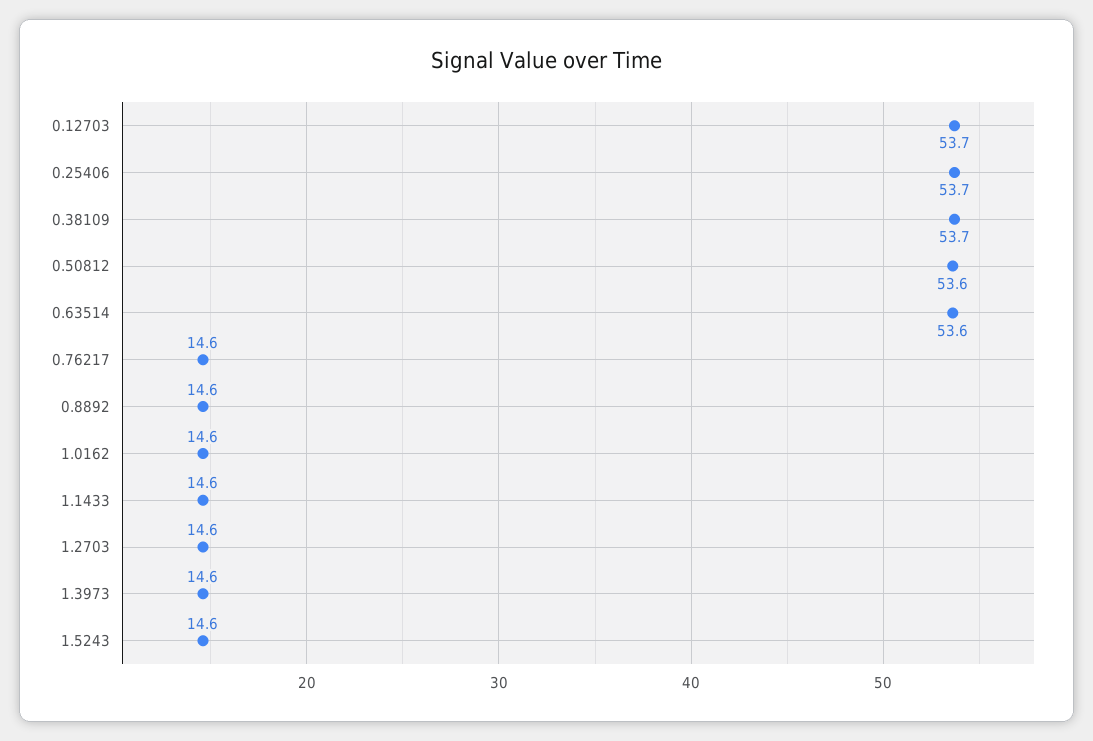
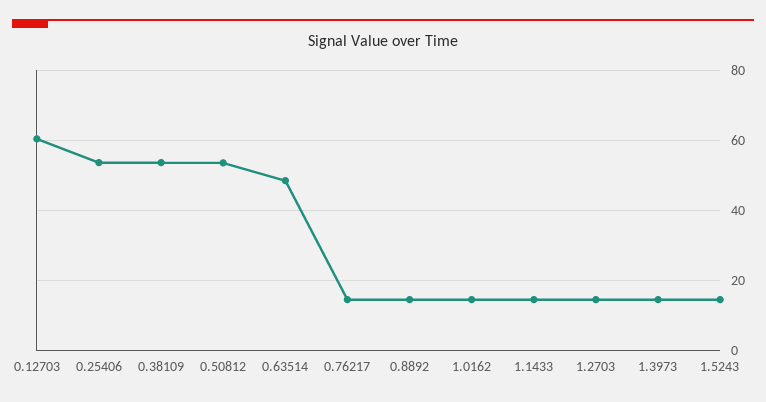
0.12703: 53.7 -> 60
0.63514: 53.6 -> 48

